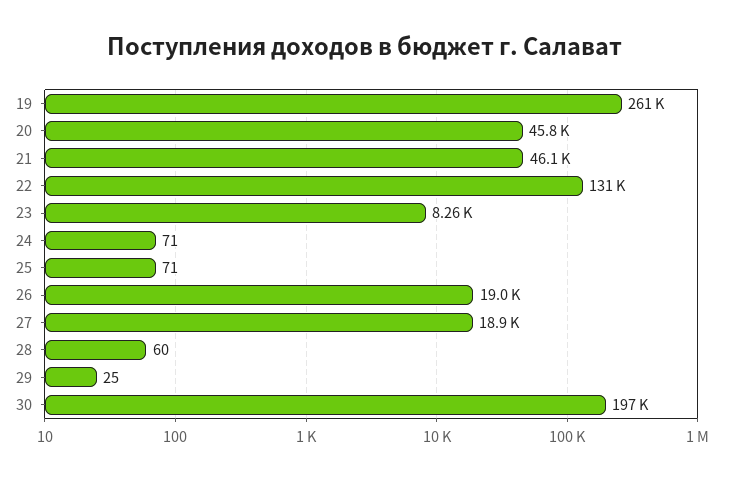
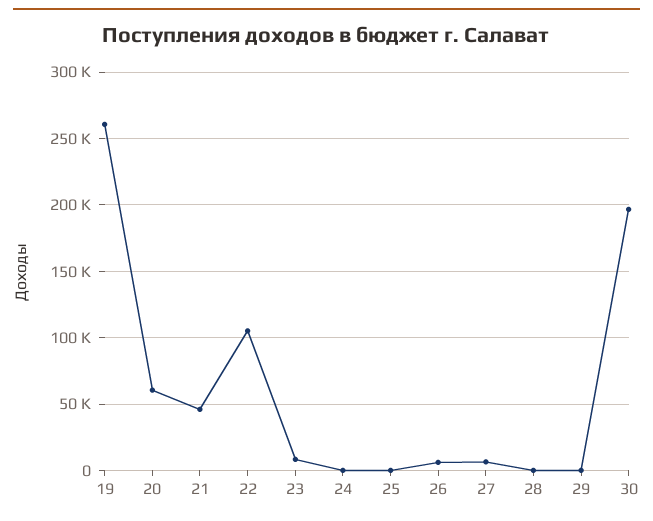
20: 45800 -> 60000
22: 131000 -> 105000
26: 19000 -> 5000
27: 18900 -> 5000

